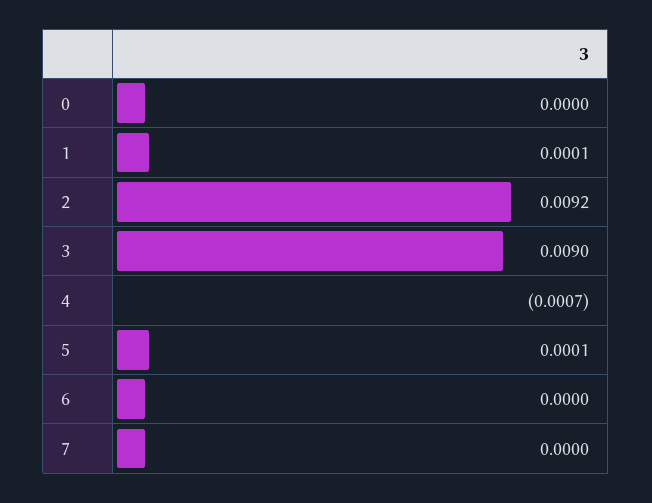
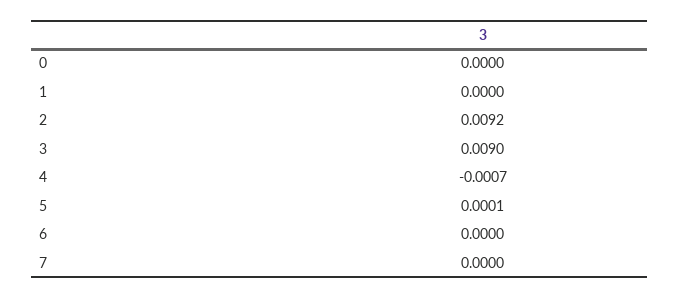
1: 0.0001 -> 0

